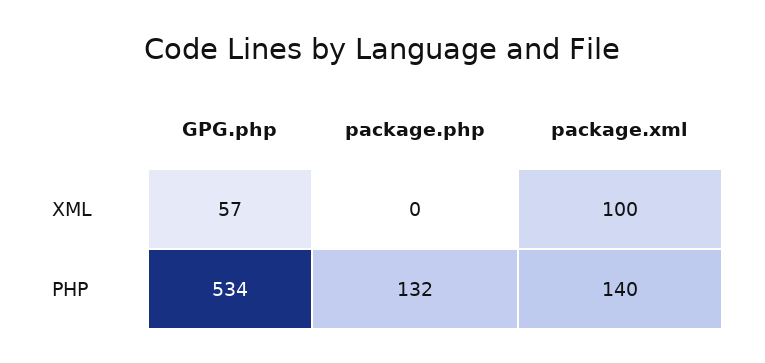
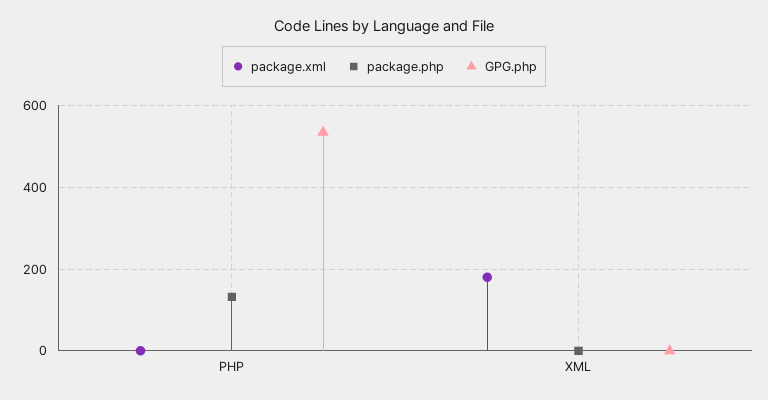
GPG.php, XML: 57 -> 0
package.xml, XML: 100 -> 180
package.xml, PHP: 140 -> 0

